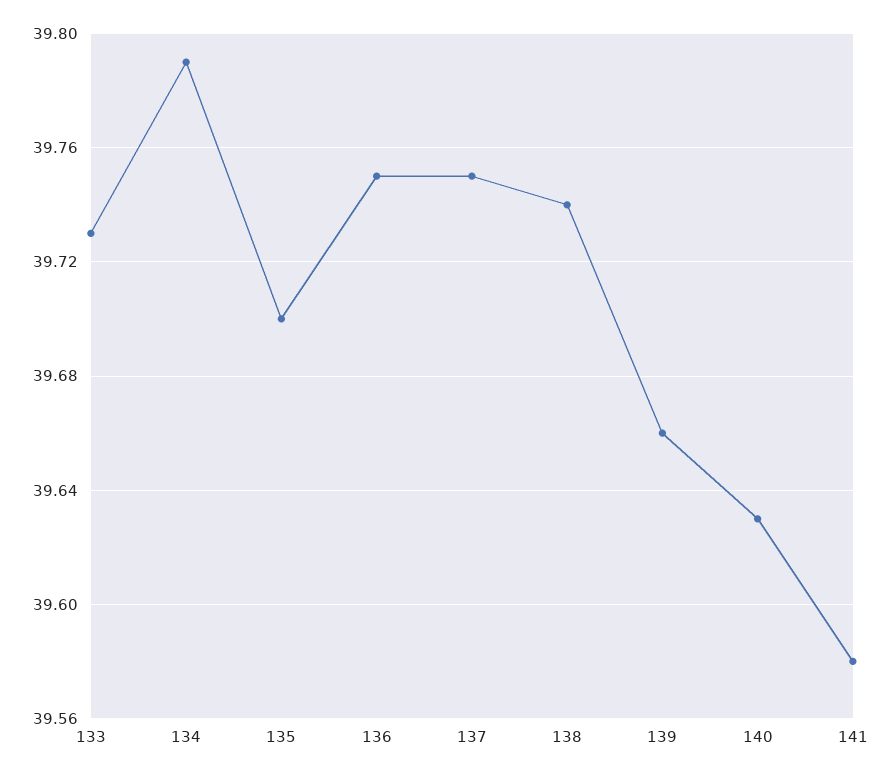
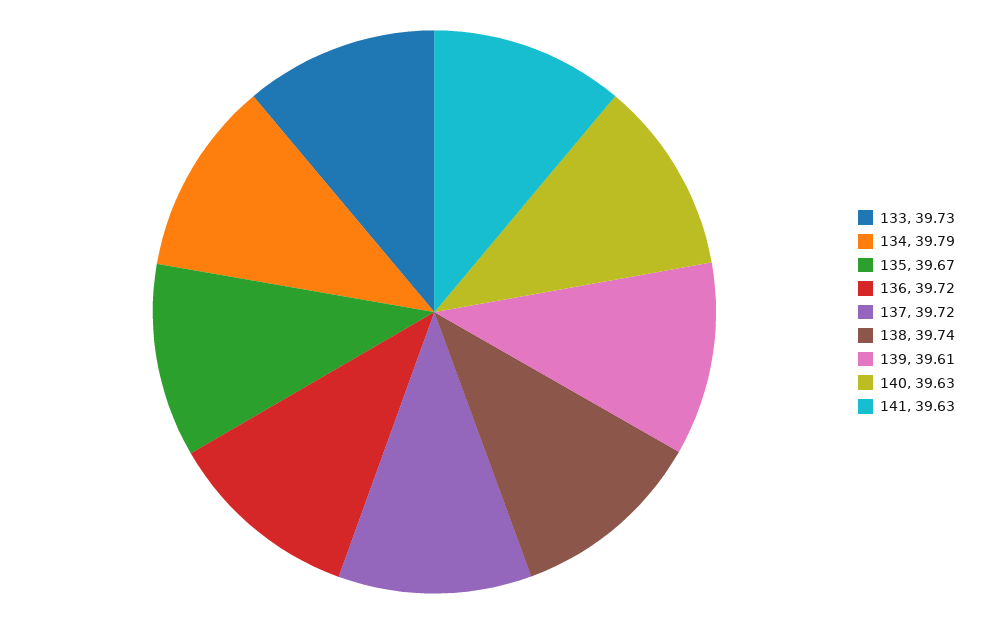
135: 39.7 -> 39.67
136: 39.75 -> 39.72
137: 39.75 -> 39.72
139: 39.66 -> 39.61
141: 39.58 -> 39.63

